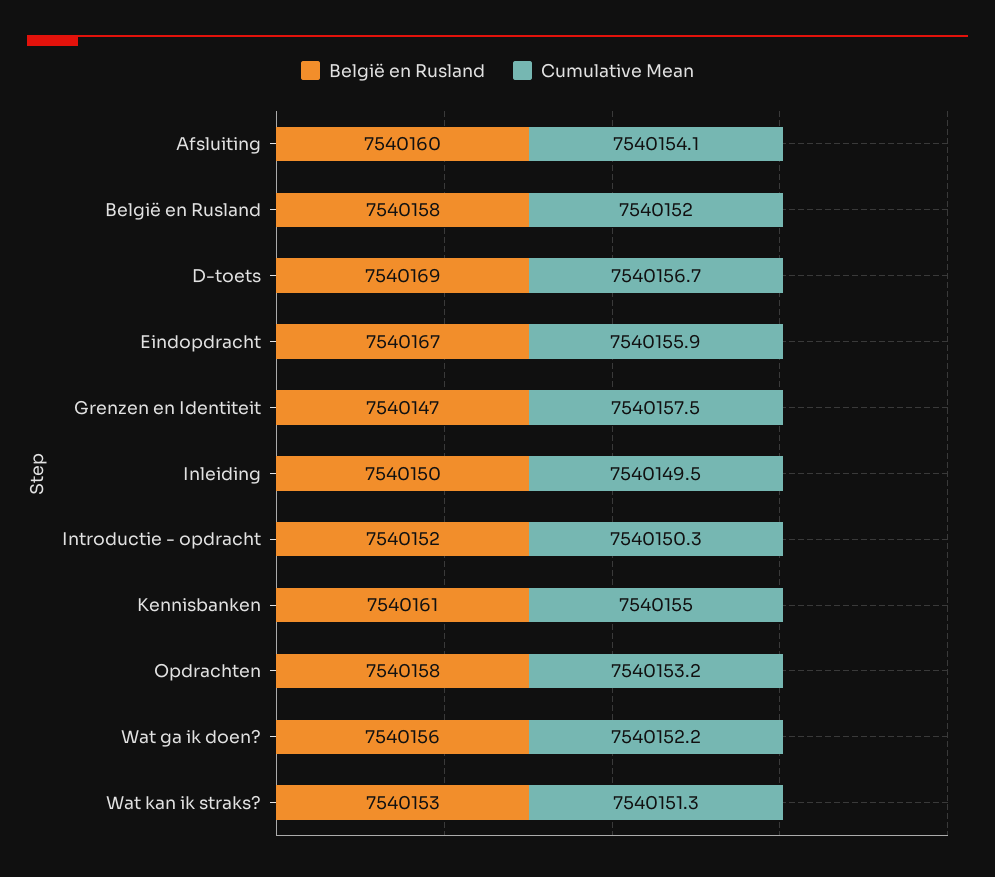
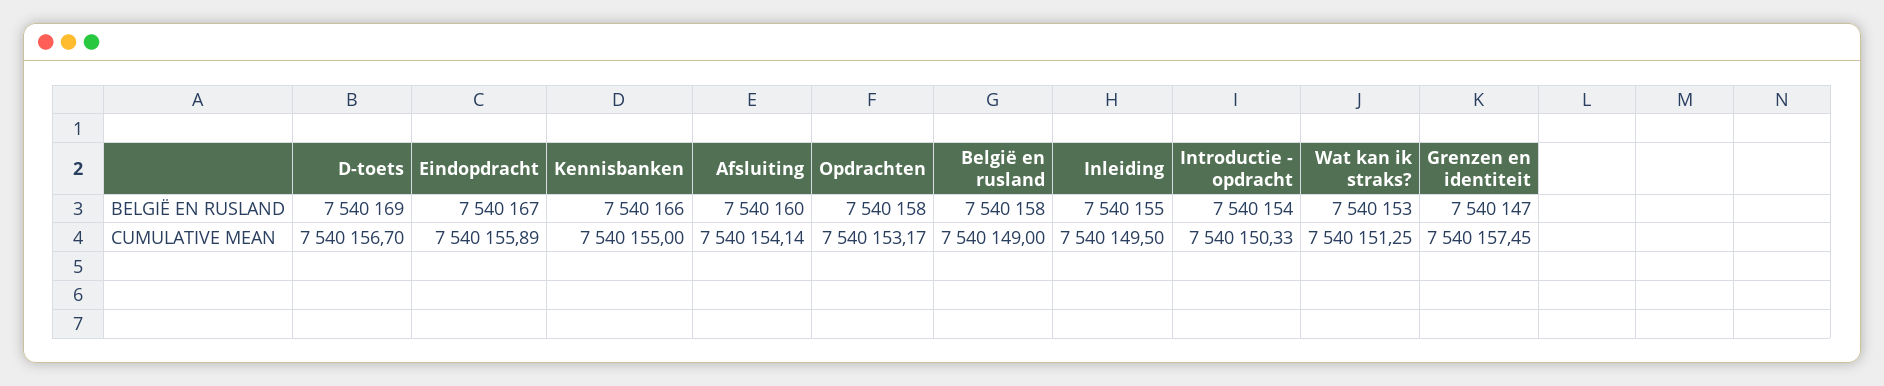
Cumulative Mean, België en Rusland: 7540152 -> 7540149
België en Rusland, Inleiding: 7540150 -> 7540155
België en Rusland, Introductie - opdracht: 7540152 -> 7540154
België en Rusland, Kennisbanken: 7540161 -> 7540166
België en Rusland, Wat ga ik doen?: 7540156 -> none
Cumulative Mean, Wat ga ik doen?: 7540152.2 -> none

